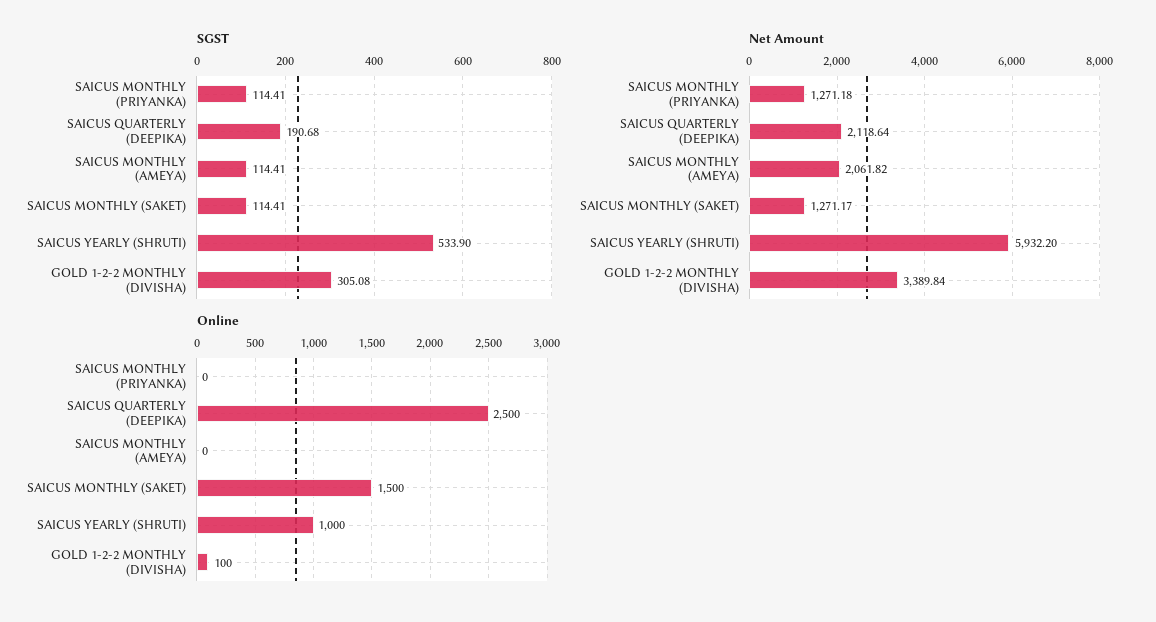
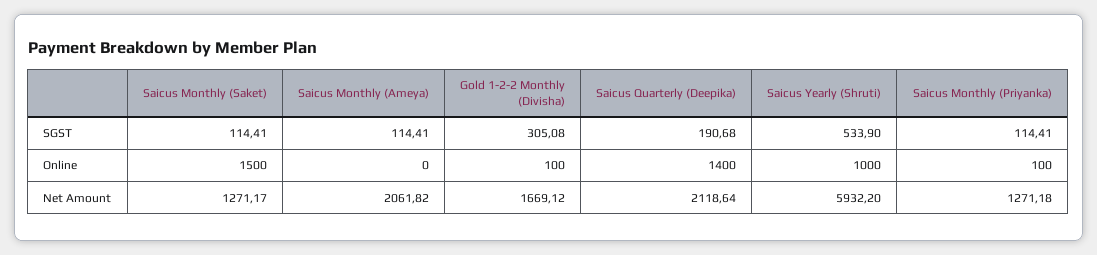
Net Amount, GOLD 1-2-2 MONTHLY (DIVISHA): 3389.84 -> 1669.12
Online, SAICUS MONTHLY (PRIYANKA): 0 -> 100
Online, SAICUS QUARTERLY (DEEPIKA): 2500 -> 1400

